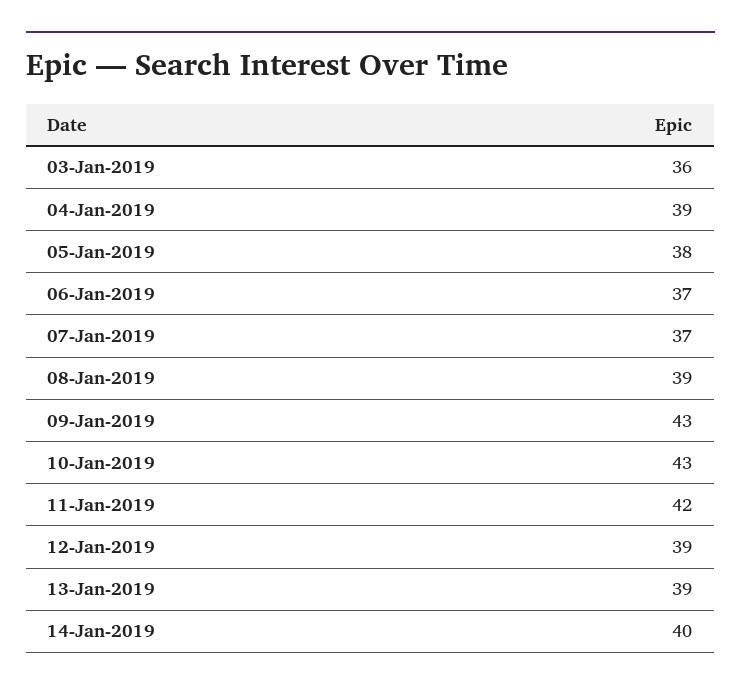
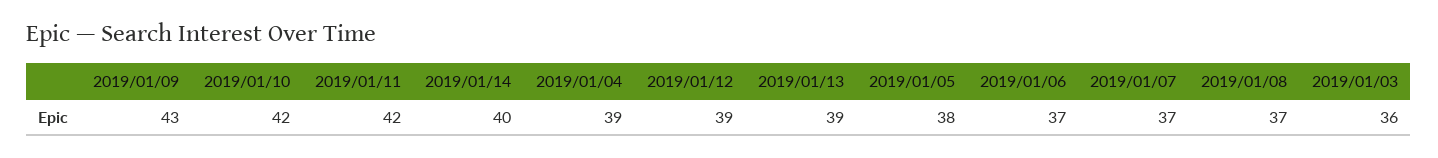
08-Jan-2019: 39 -> 37
10-Jan-2019: 43 -> 42

